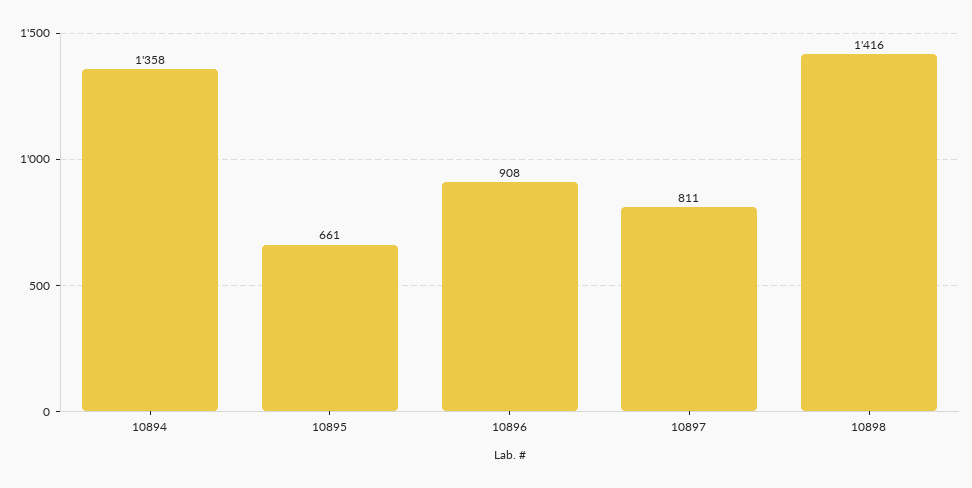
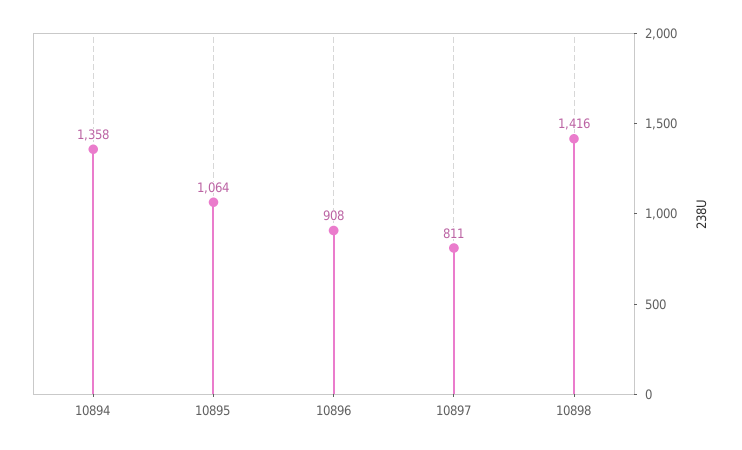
10895: 661 -> 1064

